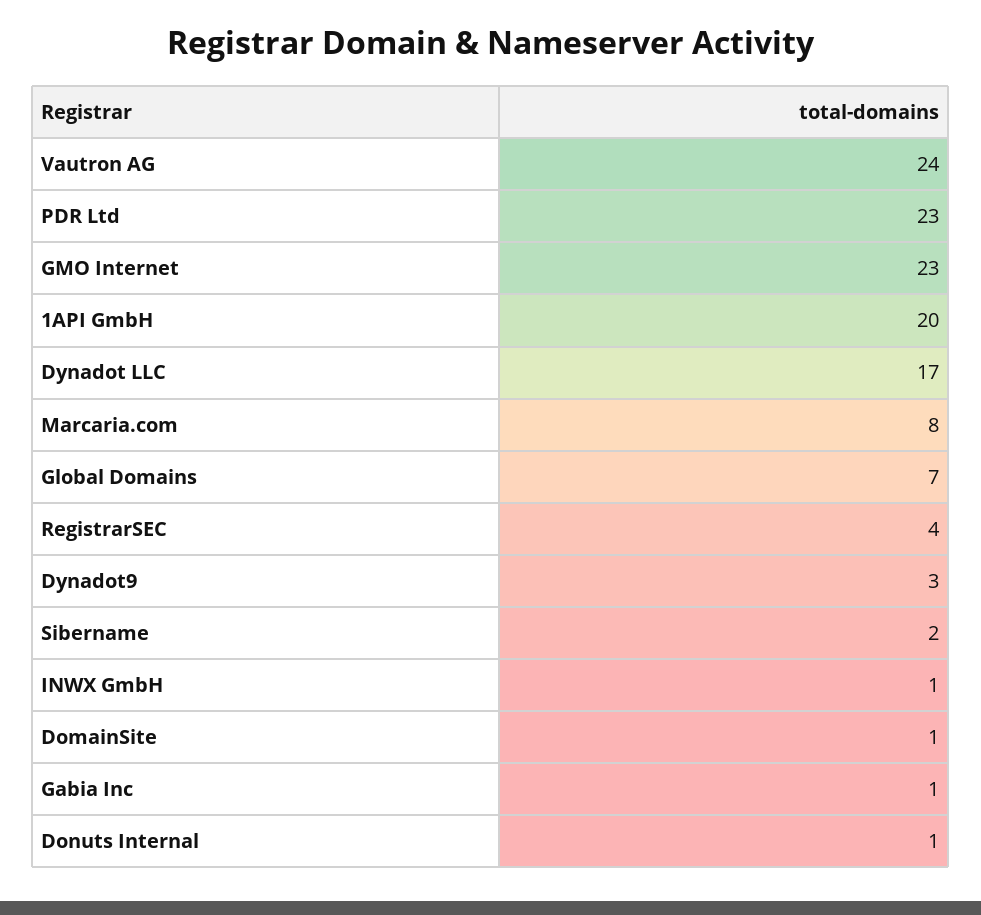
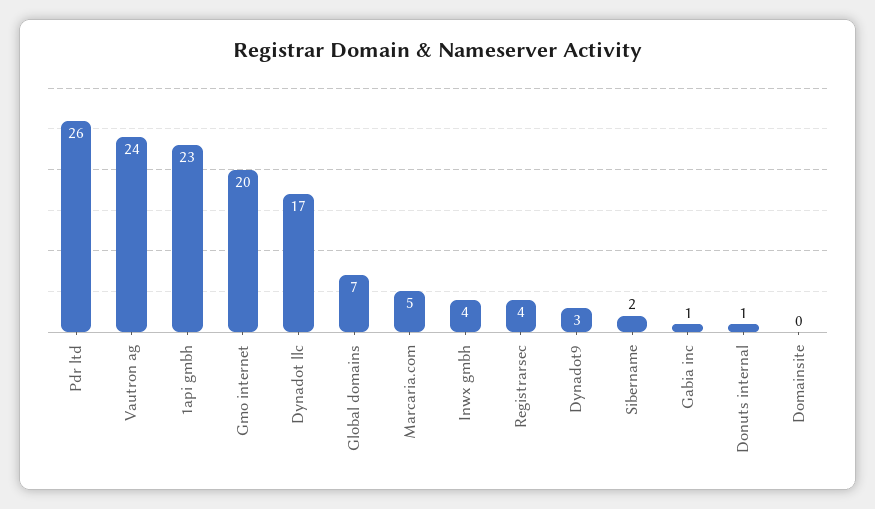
PDR Ltd: 23 -> 26
GMO Internet: 23 -> 20
1API GmbH: 20 -> 23
Marcaria.com: 8 -> 5
INWX GmbH: 1 -> 4
DomainSite: 1 -> 0

